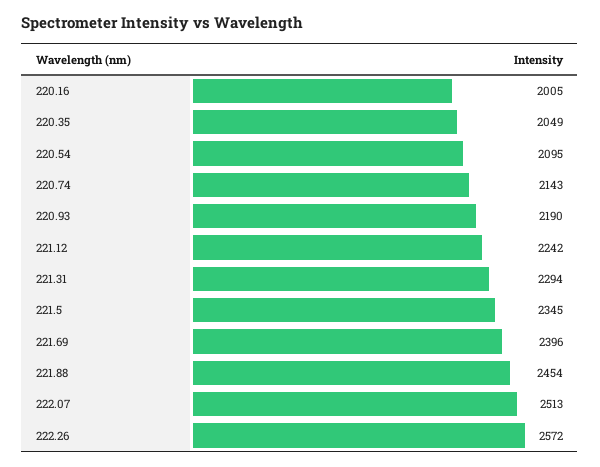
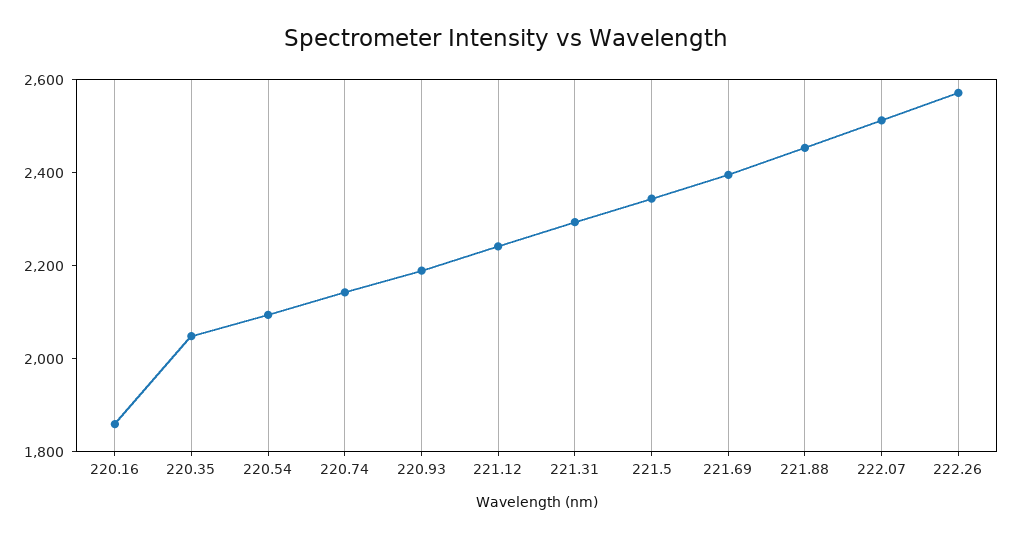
220.16: 2005 -> 1850

